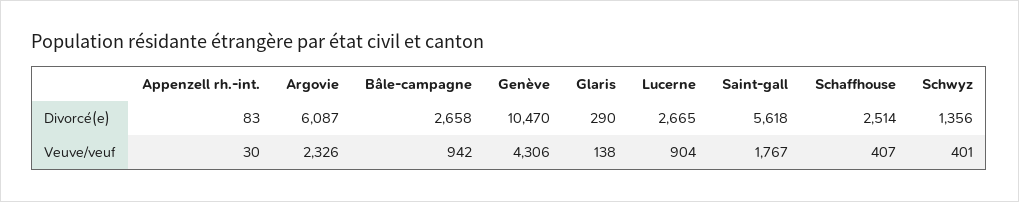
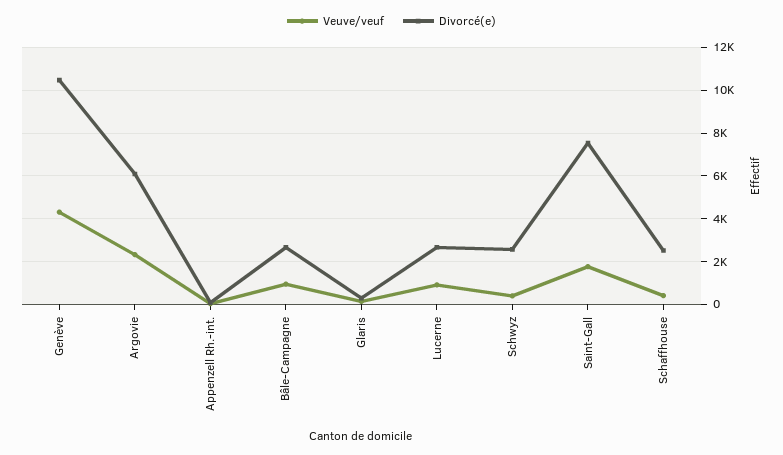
Divorcé(e), Saint-gall: 5618 -> 7500
Divorcé(e), Schwyz: 1356 -> 2500

